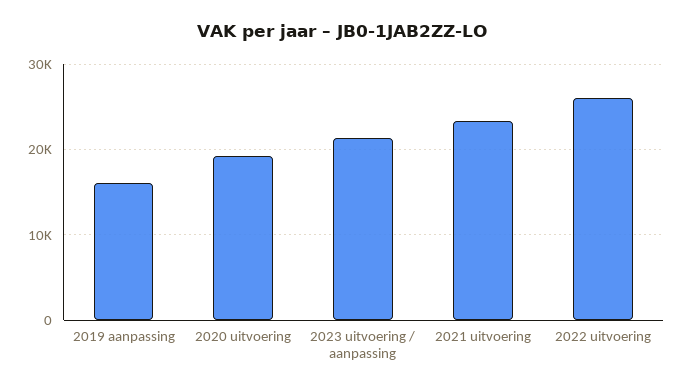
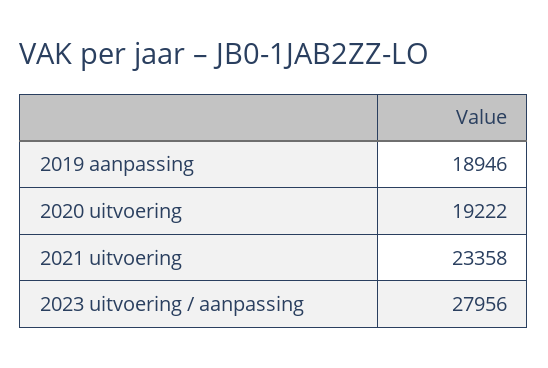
2019 aanpassing: 16000 -> 18946
2023 uitvoering / aanpassing: 21000 -> 27956
2022 uitvoering: 26000 -> none

